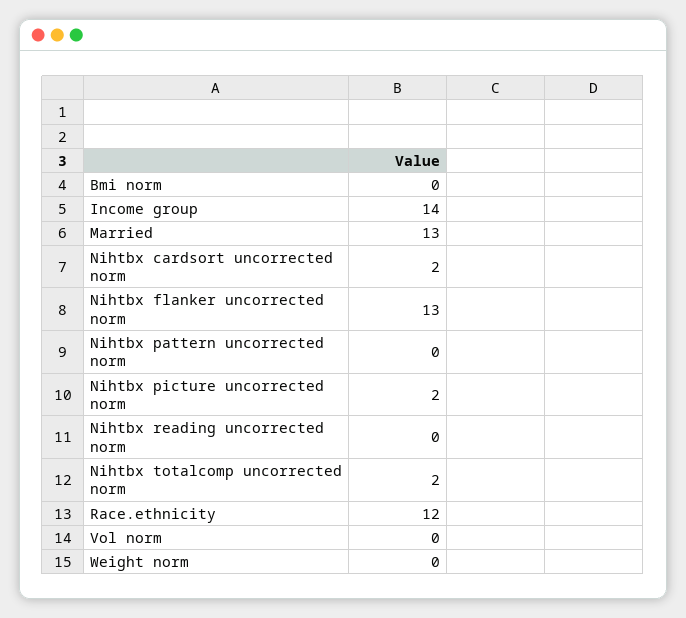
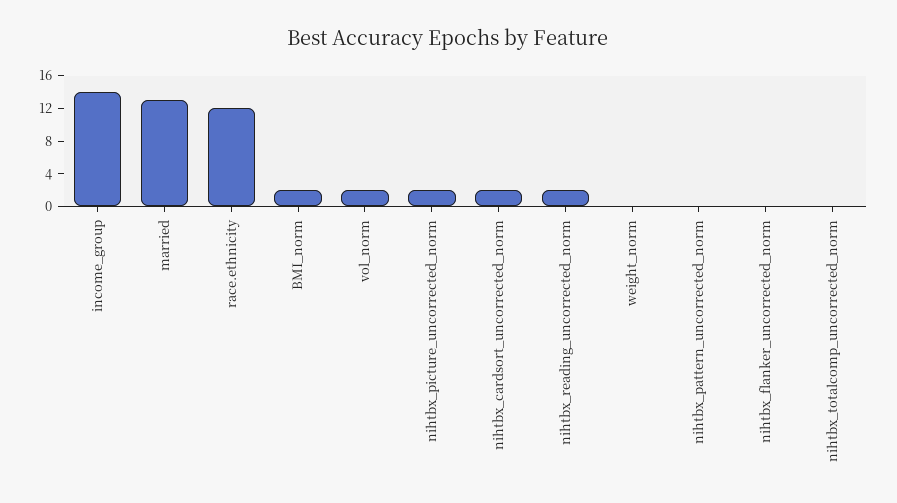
Bmi norm: 0 -> 2
Nihtbx flanker uncorrected norm: 13 -> 0
Nihtbx reading uncorrected norm: 0 -> 2
Nihtbx totalcomp uncorrected norm: 2 -> 0
Vol norm: 0 -> 2

